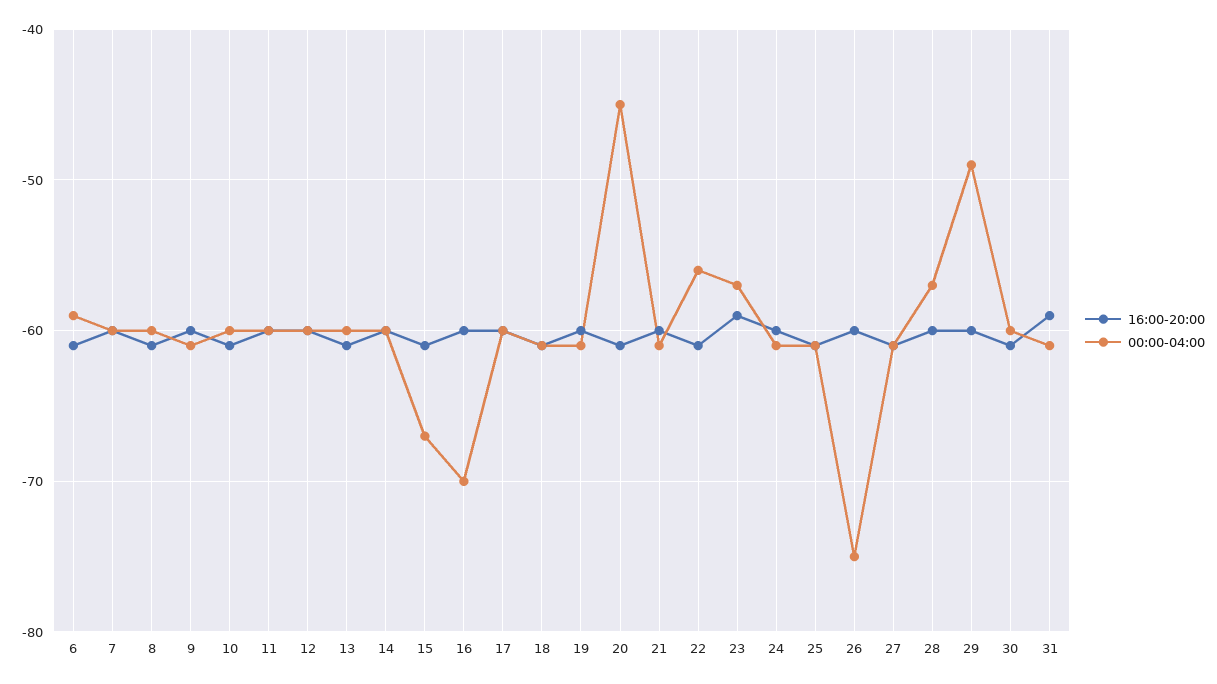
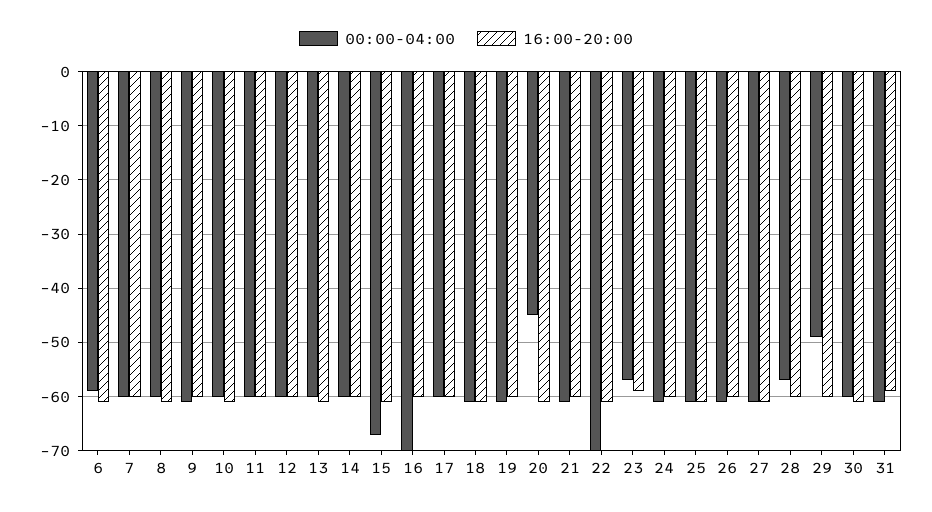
00:00-04:00, 22: -56 -> -70
00:00-04:00, 26: -75 -> -60

